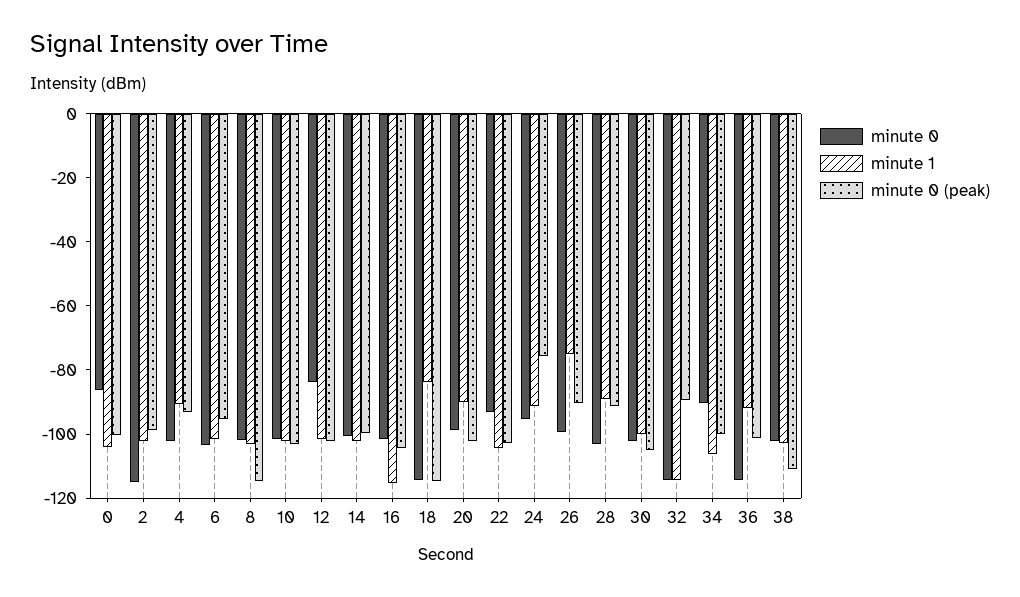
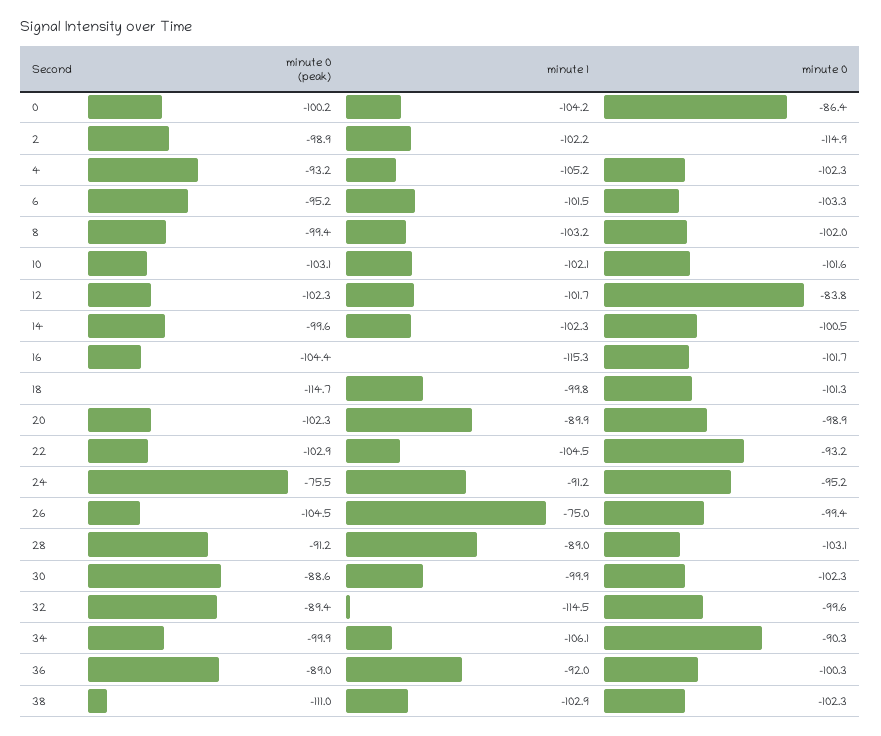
minute 1, 4: -90 -> -105.2
minute 0 (peak), 8: -115 -> -99.4
minute 0, 18: -115 -> -101.3
minute 1, 18: -85 -> -99.8
minute 0 (peak), 26: -90 -> -104.5
minute 0 (peak), 30: -105 -> -88.6
minute 0, 32: -115 -> -99.6
minute 0, 36: -115 -> -100.3
minute 0 (peak), 36: -100 -> -89

